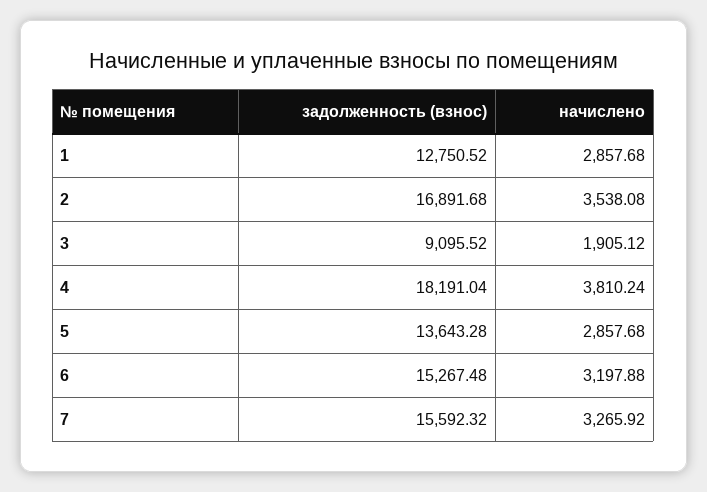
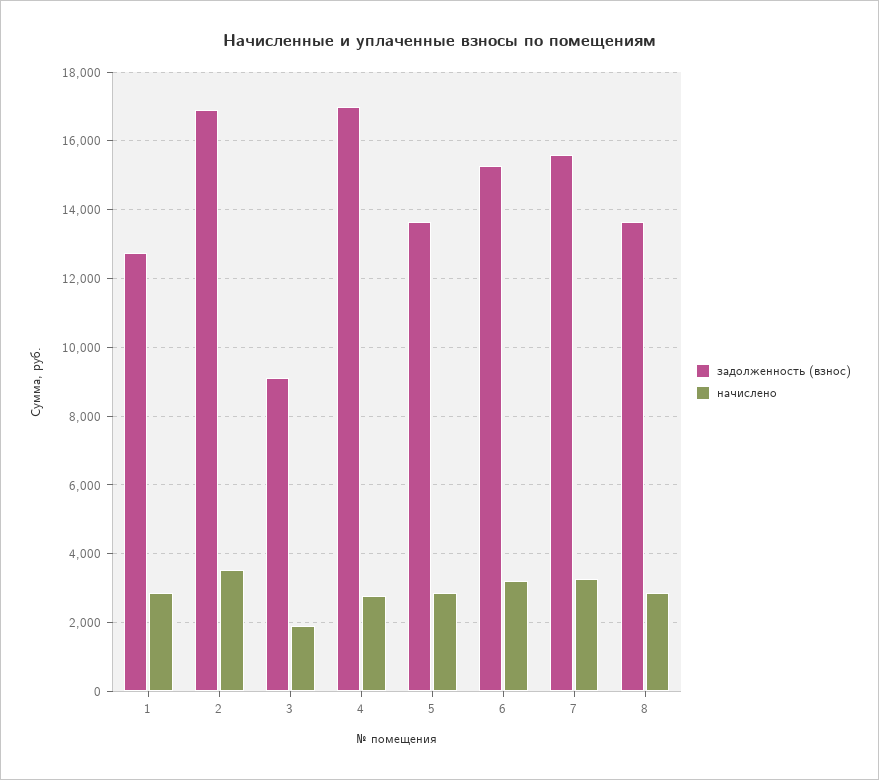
задолженность (взнос), 4: 18191.04 -> 17000
начислено, 4: 3810.24 -> 2800
задолженность (взнос), 8: none -> 13600
начислено, 8: none -> 2800

